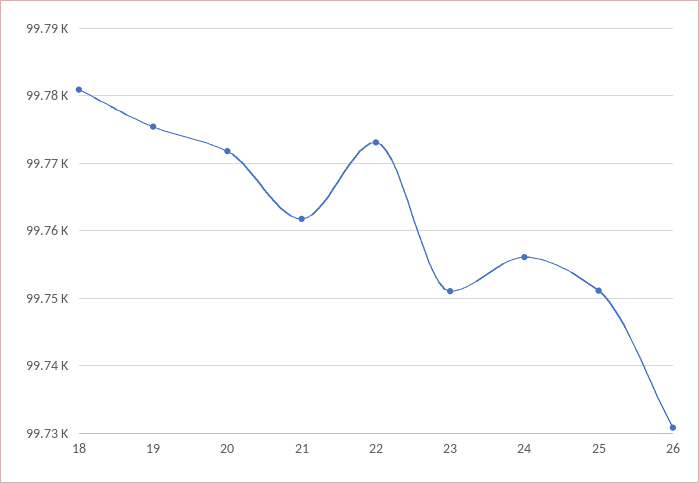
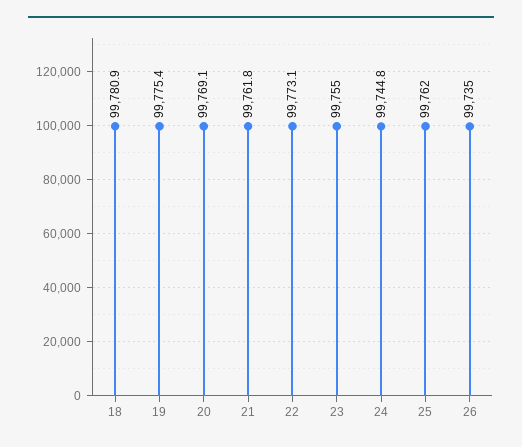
20: 99772 -> 99769.1
23: 99751 -> 99755
24: 99756 -> 99744.8
25: 99751 -> 99762
26: 99731 -> 99735

